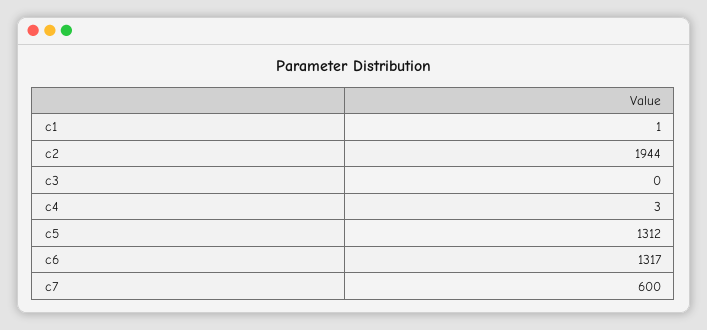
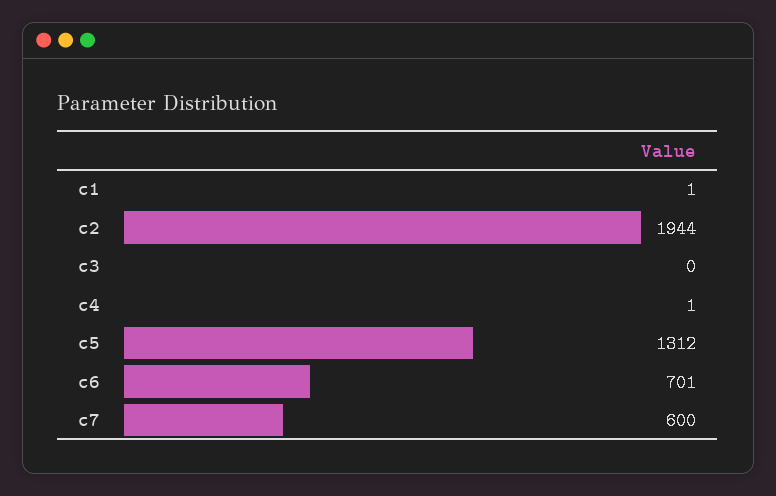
c4: 3 -> 1
c6: 1317 -> 701

